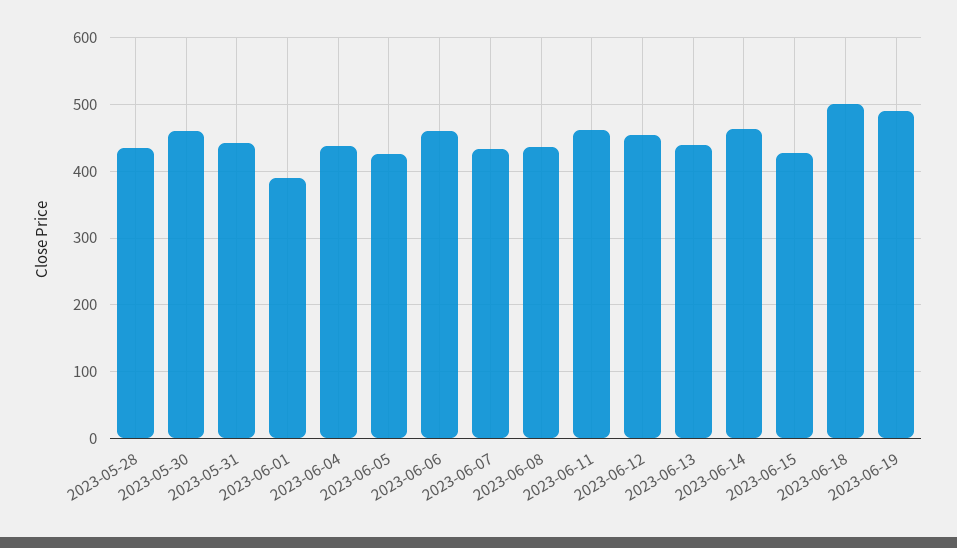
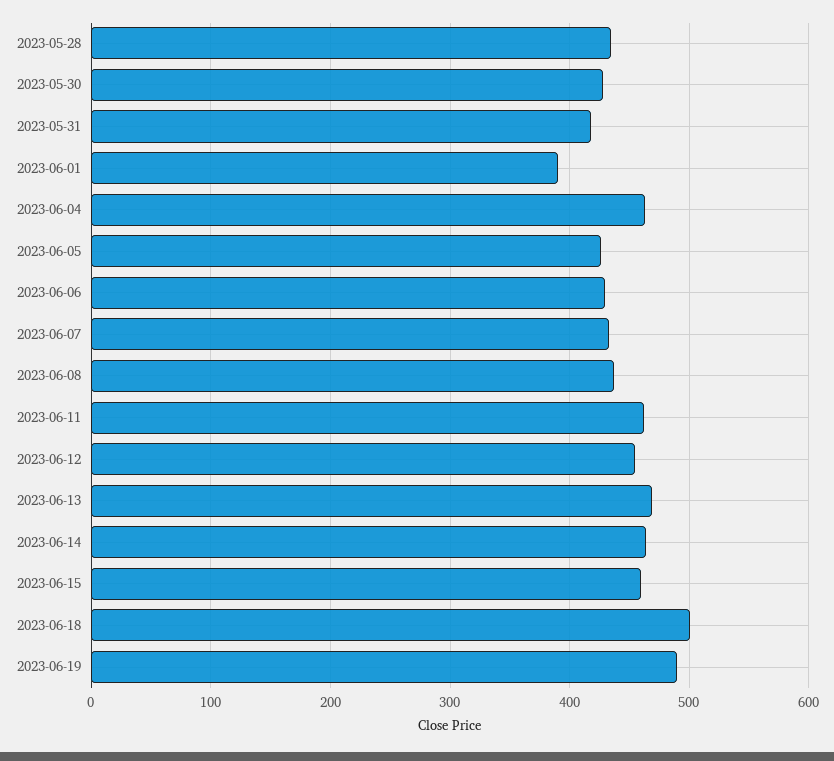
2023-05-30: 460 -> 430
2023-05-31: 440 -> 420
2023-06-04: 440 -> 460
2023-06-06: 460 -> 430
2023-06-13: 440 -> 470
2023-06-15: 430 -> 460

